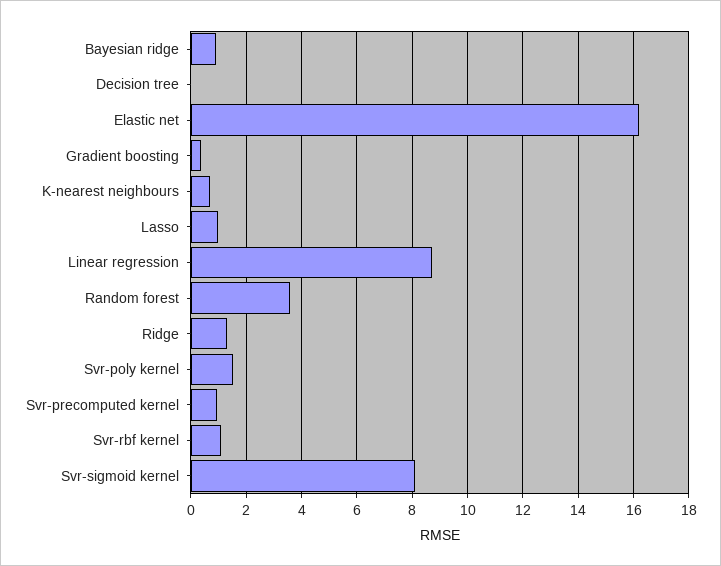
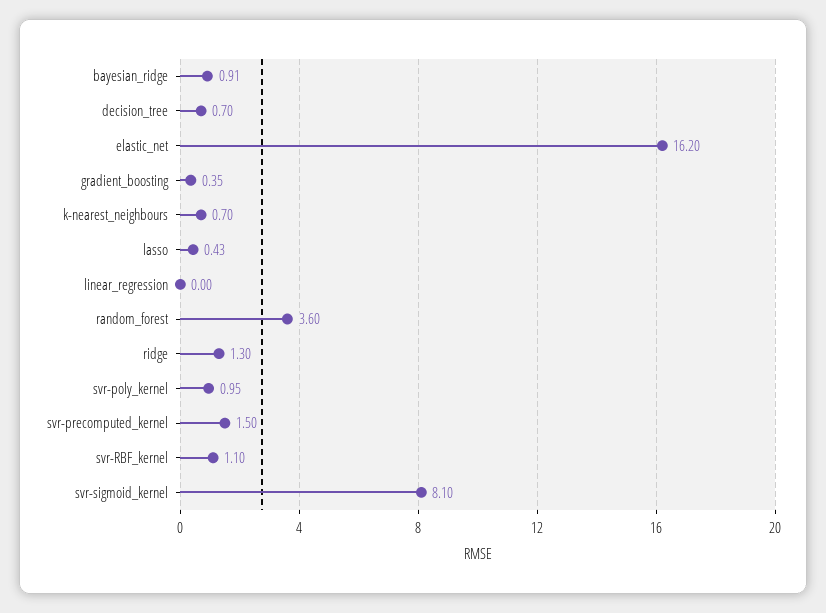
Decision tree: 0 -> 0.7
Lasso: 1 -> 0.43
Linear regression: 8.75 -> 0
Svr-poly kernel: 1.5 -> 0.95
Svr-precomputed kernel: 1 -> 1.5

